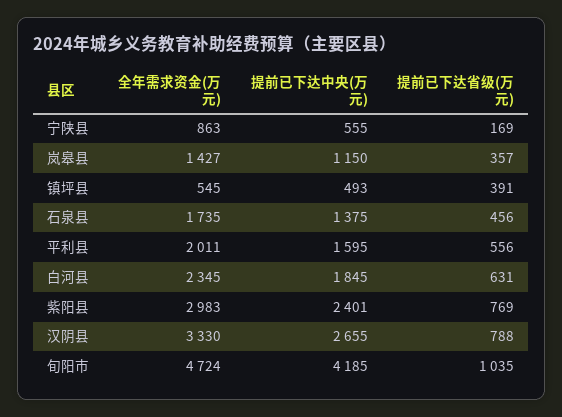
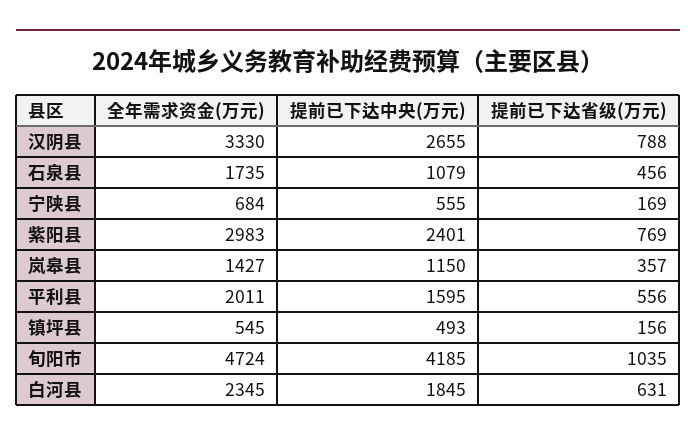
全年需求资金(万元), 宁陕县: 863 -> 684
提前已下达省级(万元), 镇坪县: 391 -> 156
提前已下达中央(万元), 石泉县: 1375 -> 1079

